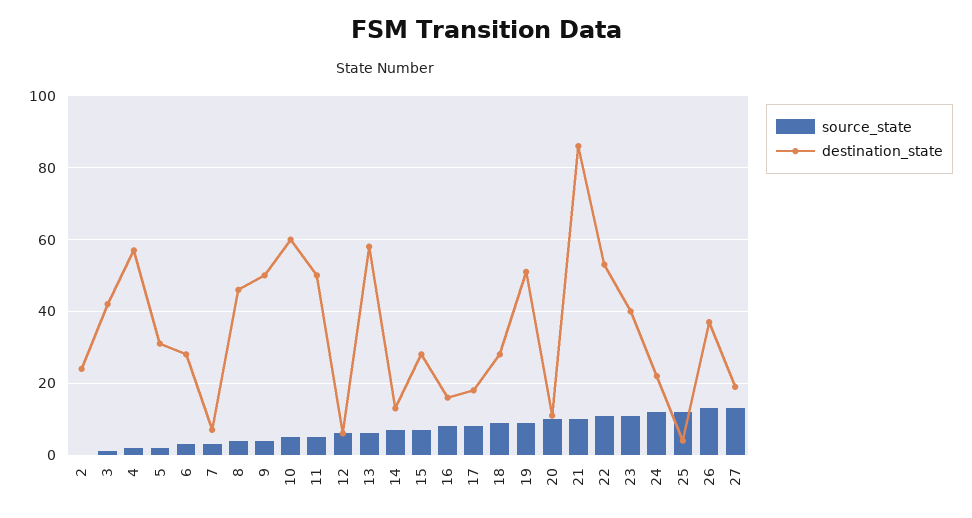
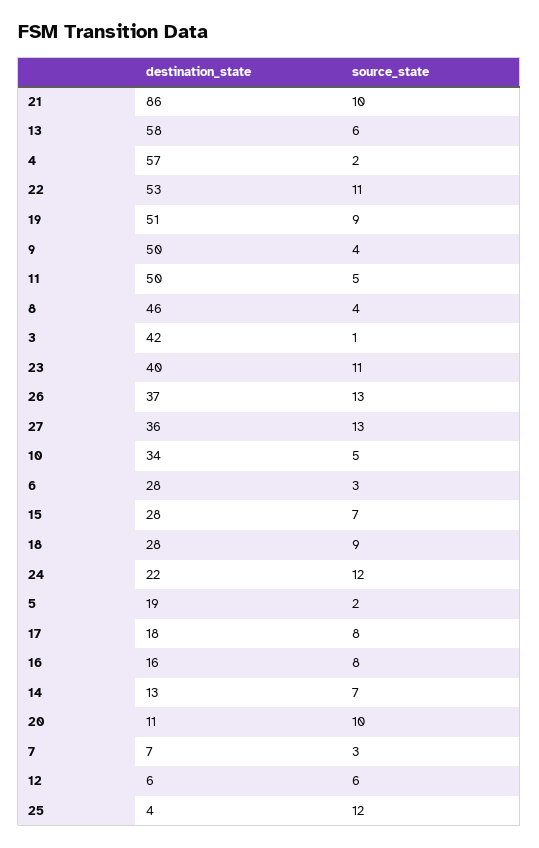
source_state, 2: 0 -> none
destination_state, 2: 25 -> none
destination_state, 5: 30 -> 19
destination_state, 10: 60 -> 34
destination_state, 27: 20 -> 36

